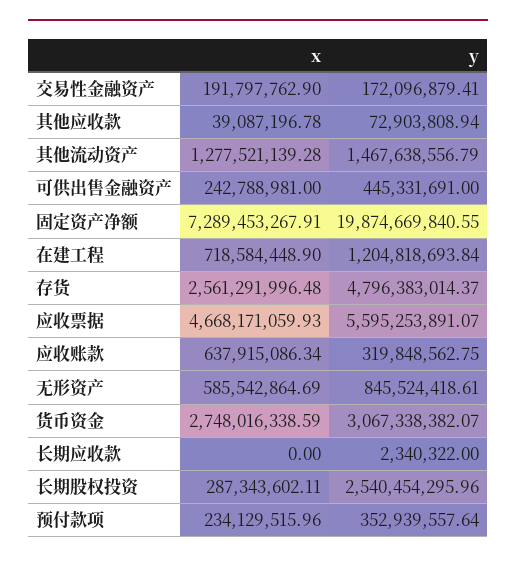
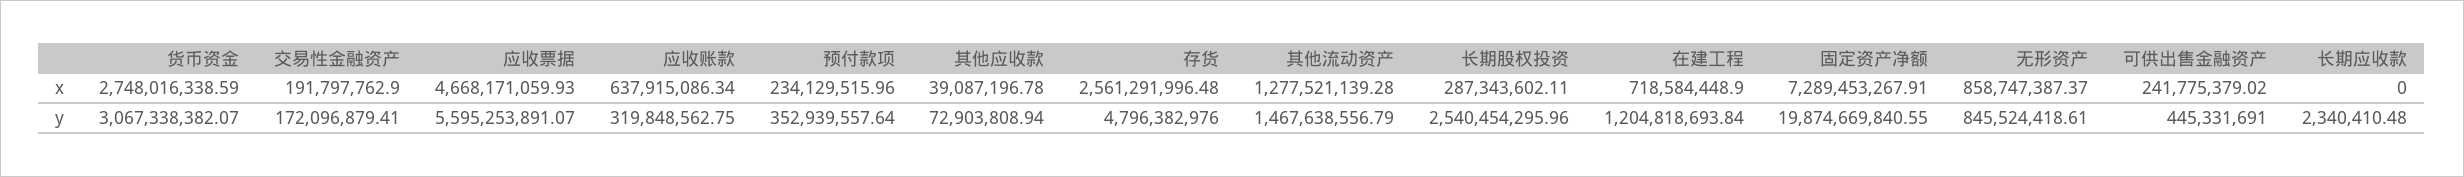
x, 可供出售金融资产: 242788981 -> 241775379.02
y, 存货: 4796383014.37 -> 4796382976
x, 无形资产: 585542864.69 -> 858747387.37
y, 长期应收款: 2340322 -> 2340410.48

